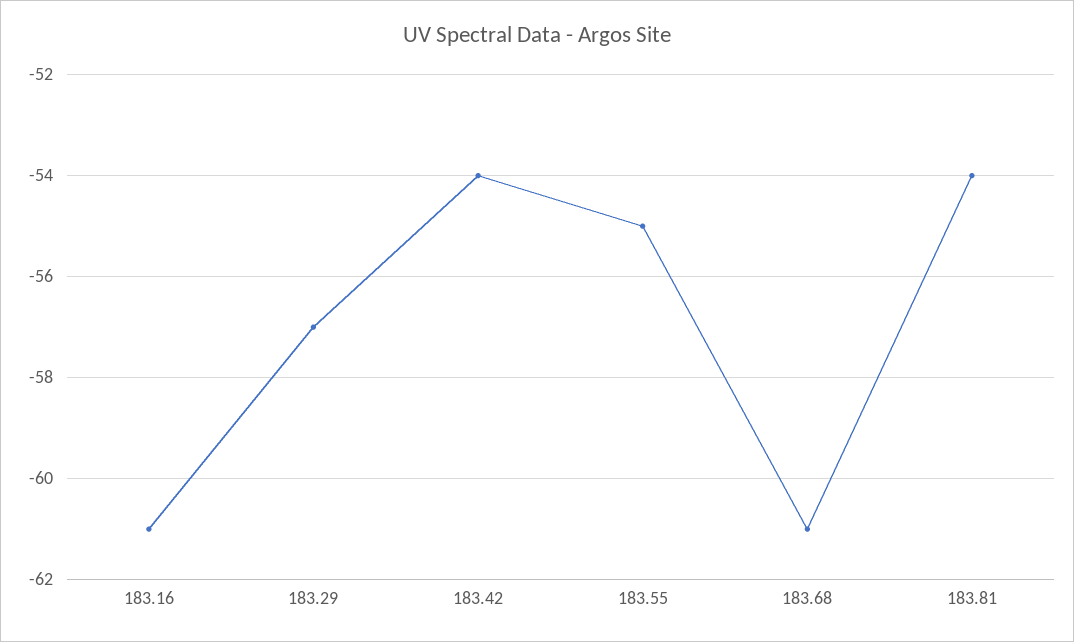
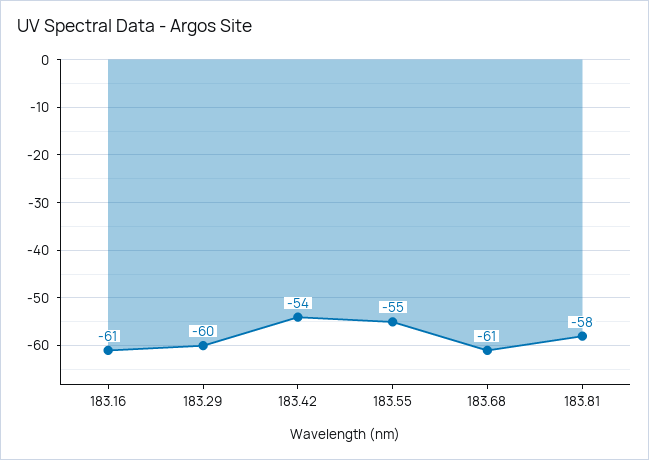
183.29: -57 -> -60
183.81: -54 -> -58

